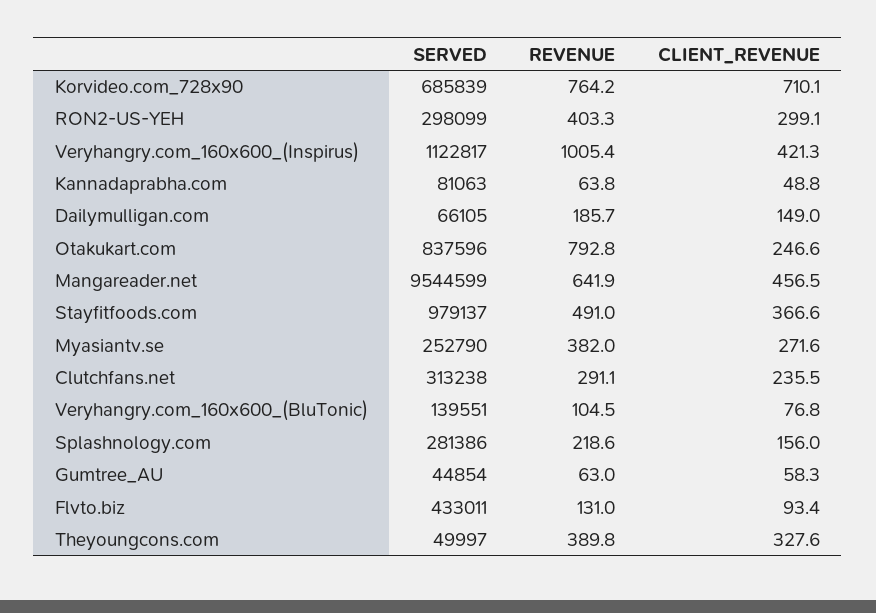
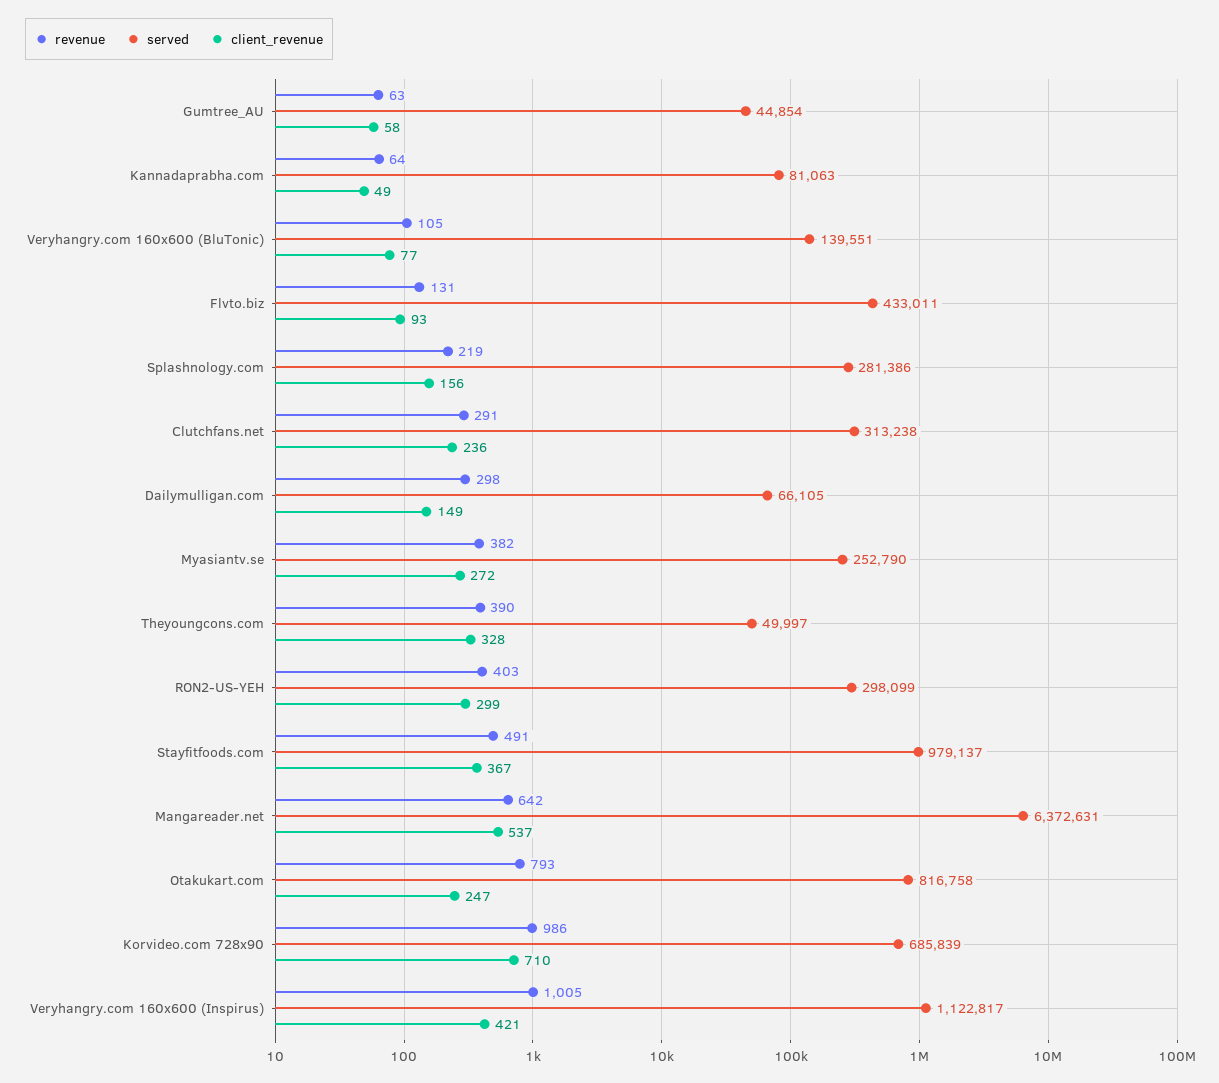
REVENUE, Korvideo.com_728x90: 764.2 -> 986
REVENUE, Dailymulligan.com: 185.7 -> 298
SERVED, Otakukart.com: 837596 -> 816758
SERVED, Mangareader.net: 9544599 -> 6372631
CLIENT_REVENUE, Mangareader.net: 456.5 -> 537

